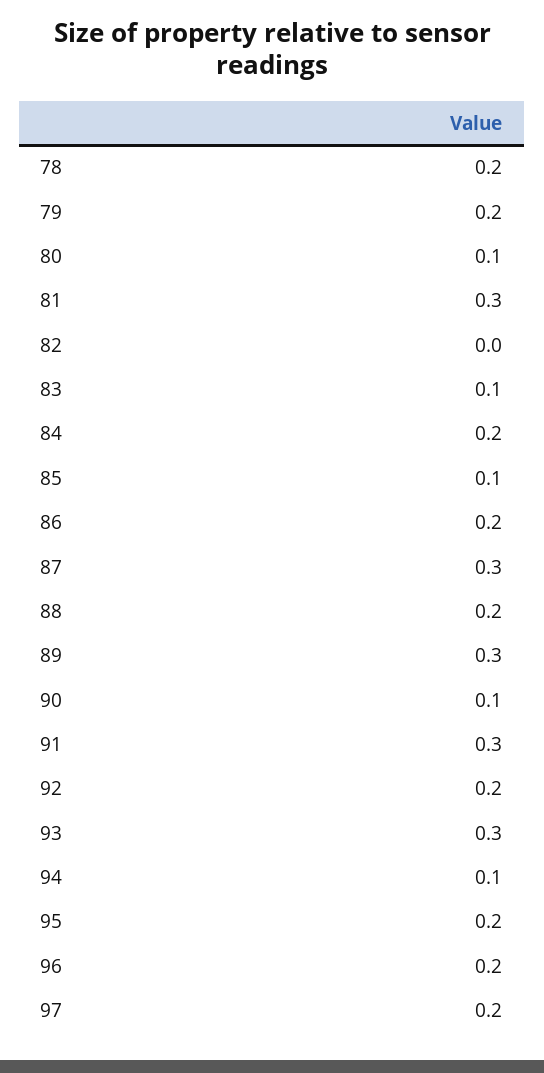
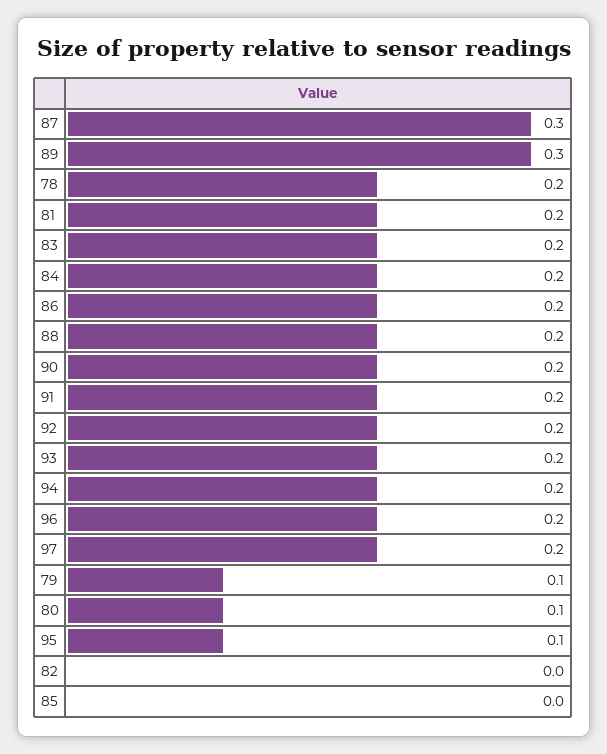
79: 0.2 -> 0.1
81: 0.3 -> 0.2
83: 0.1 -> 0.2
85: 0.1 -> 0
90: 0.1 -> 0.2
91: 0.3 -> 0.2
93: 0.3 -> 0.2
94: 0.1 -> 0.2
95: 0.2 -> 0.1

